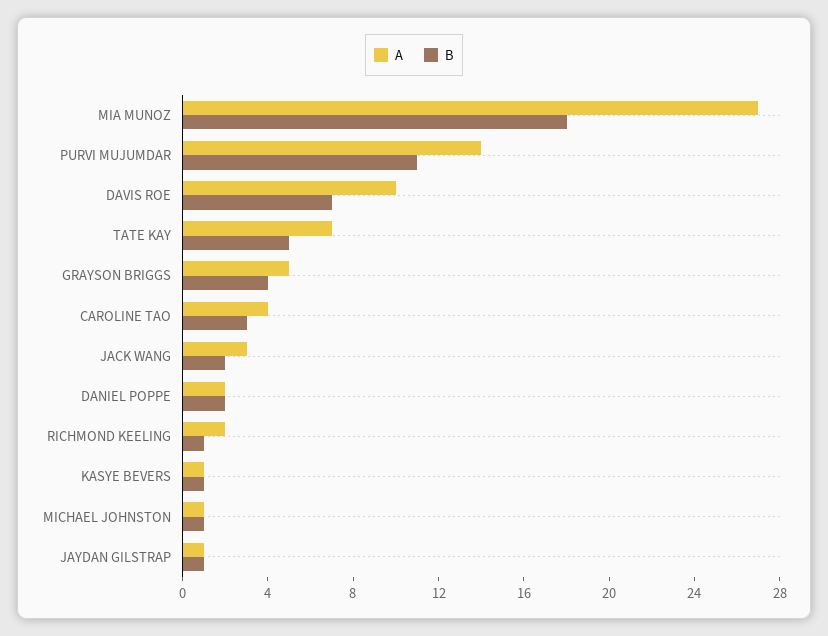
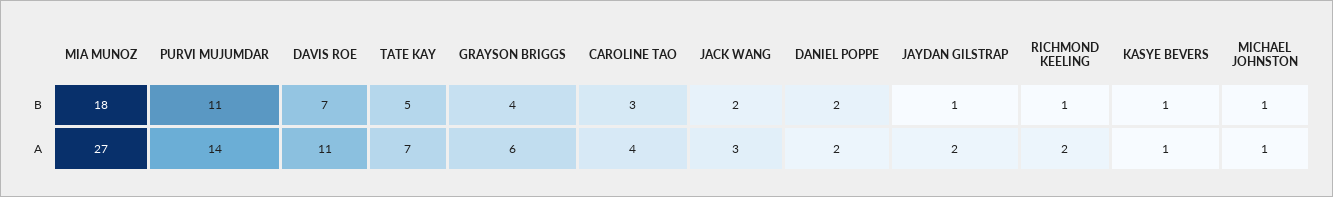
A, DAVIS ROE: 10 -> 11
A, GRAYSON BRIGGS: 5 -> 6
A, JAYDAN GILSTRAP: 1 -> 2

